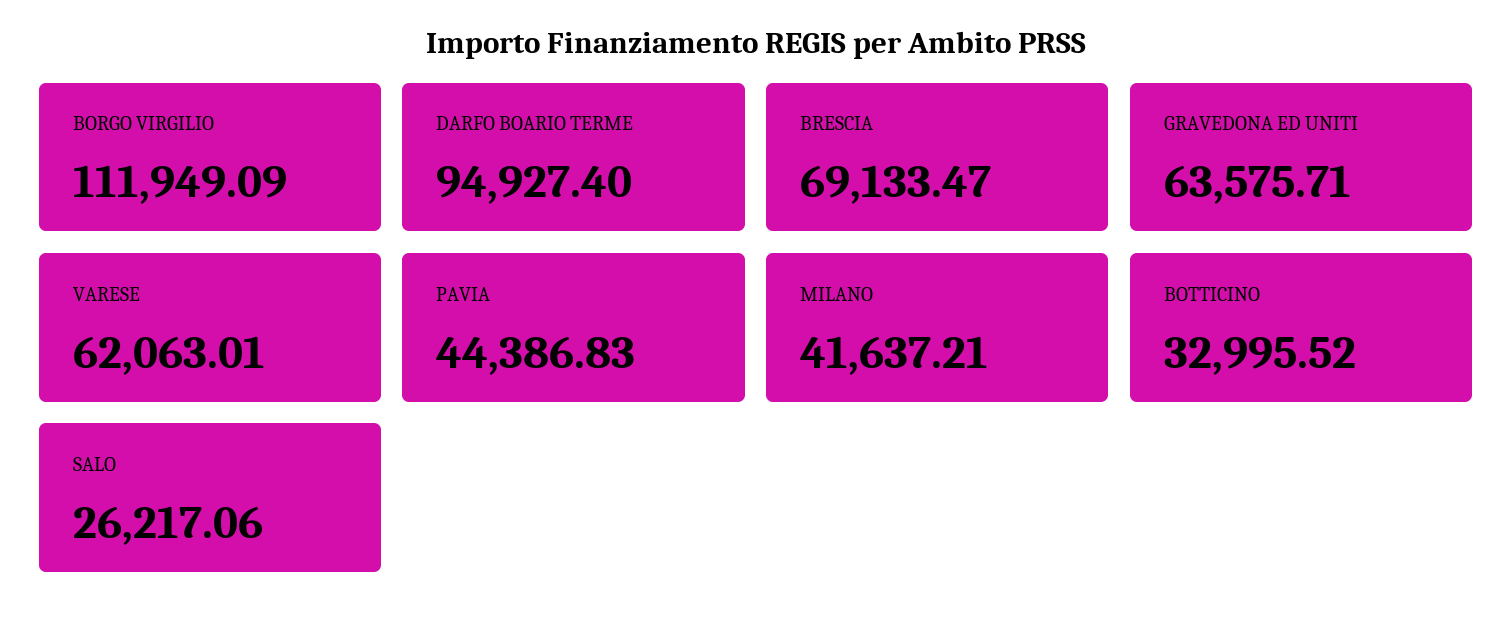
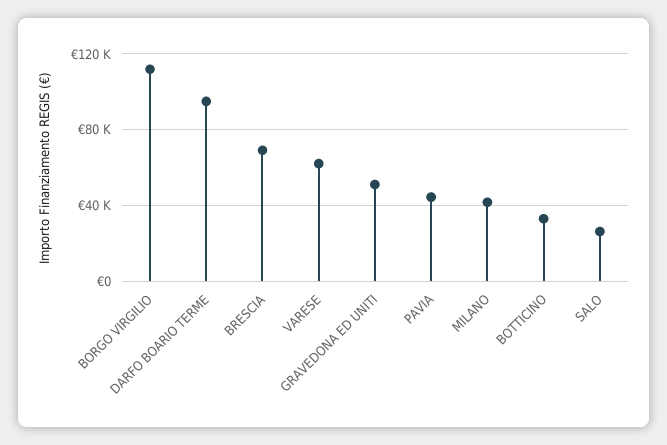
GRAVEDONA ED UNITI: 63575.71 -> 50000

